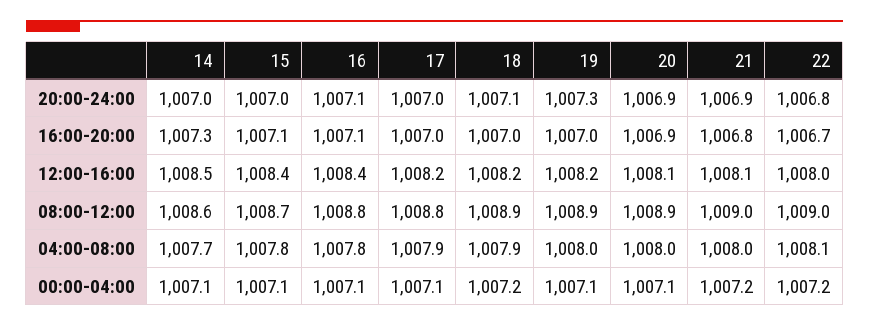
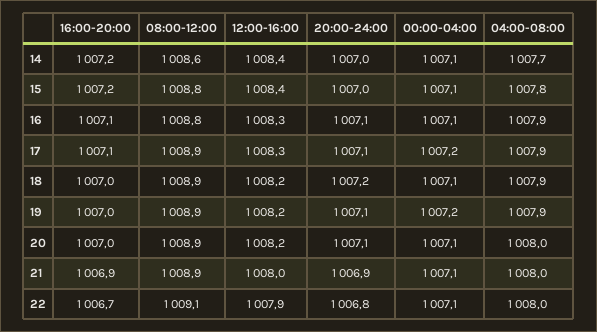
17, 20:00-24:00: 1007 -> 1007.1
18, 20:00-24:00: 1007.1 -> 1007.2
19, 20:00-24:00: 1007.3 -> 1007.1
20, 20:00-24:00: 1006.9 -> 1007.1
14, 16:00-20:00: 1007.3 -> 1007.2
15, 16:00-20:00: 1007.1 -> 1007.2
17, 16:00-20:00: 1007 -> 1007.1
20, 16:00-20:00: 1006.9 -> 1007
21, 16:00-20:00: 1006.8 -> 1006.9
14, 12:00-16:00: 1008.5 -> 1008.4
16, 12:00-16:00: 1008.4 -> 1008.3
17, 12:00-16:00: 1008.2 -> 1008.3
20, 12:00-16:00: 1008.1 -> 1008.2
21, 12:00-16:00: 1008.1 -> 1008
22, 12:00-16:00: 1008 -> 1007.9
15, 08:00-12:00: 1008.7 -> 1008.8
17, 08:00-12:00: 1008.8 -> 1008.9
21, 08:00-12:00: 1009 -> 1008.9
22, 08:00-12:00: 1009 -> 1009.1
16, 04:00-08:00: 1007.8 -> 1007.9
19, 04:00-08:00: 1008 -> 1007.9
22, 04:00-08:00: 1008.1 -> 1008
17, 00:00-04:00: 1007.1 -> 1007.2
18, 00:00-04:00: 1007.2 -> 1007.1
19, 00:00-04:00: 1007.1 -> 1007.2
21, 00:00-04:00: 1007.2 -> 1007.1
22, 00:00-04:00: 1007.2 -> 1007.1

